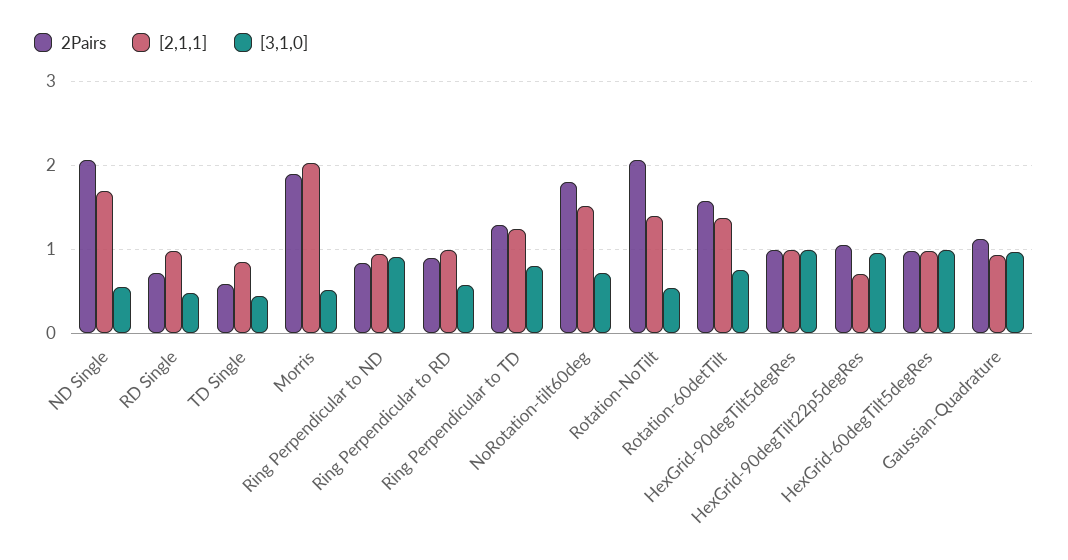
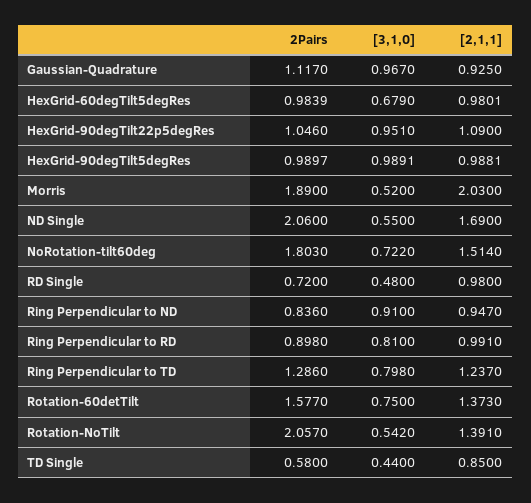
[3,1,0], Ring Perpendicular to RD: 0.6 -> 0.81
[2,1,1], HexGrid-90degTilt22p5degRes: 0.7 -> 1.09
[3,1,0], HexGrid-60degTilt5degRes: 1 -> 0.679

